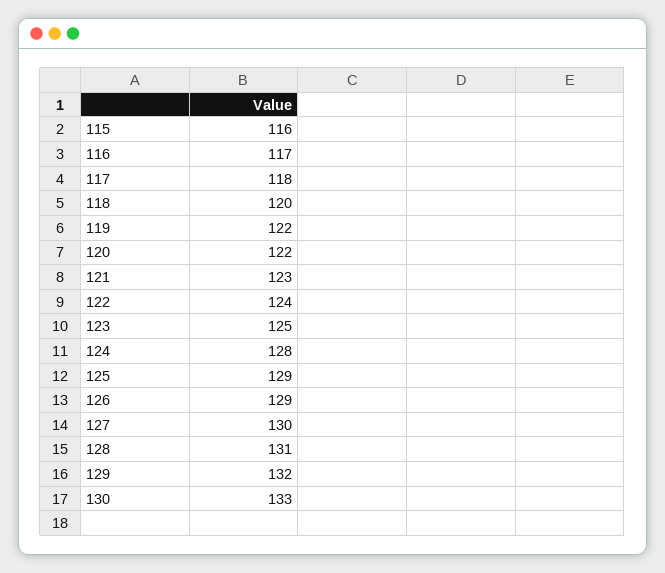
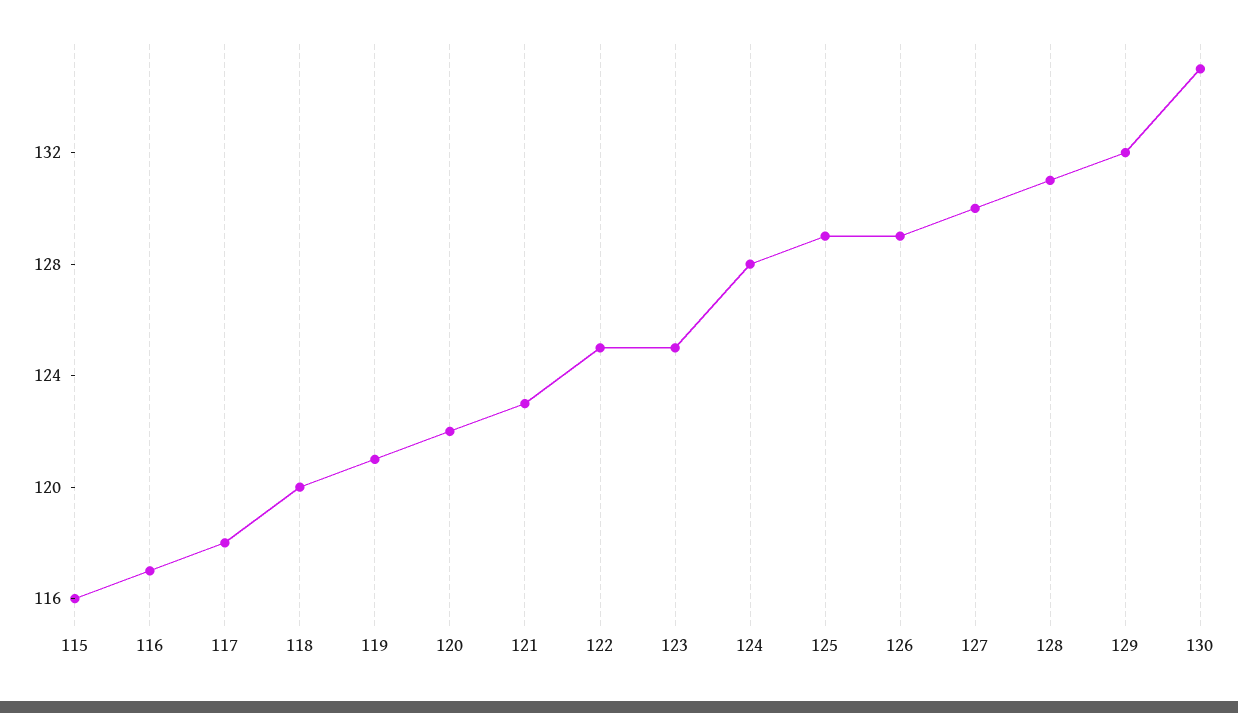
119: 122 -> 121
122: 124 -> 125
130: 133 -> 135

